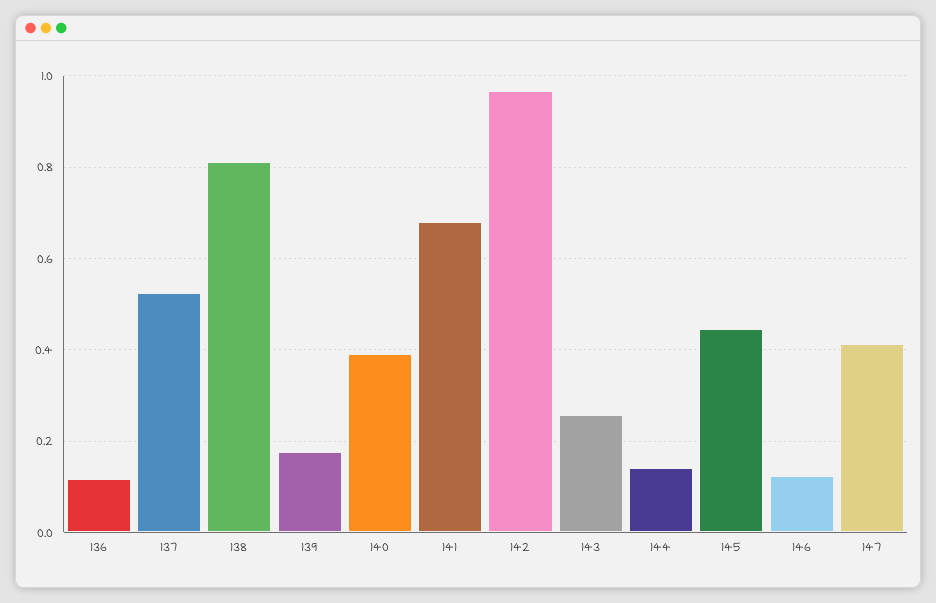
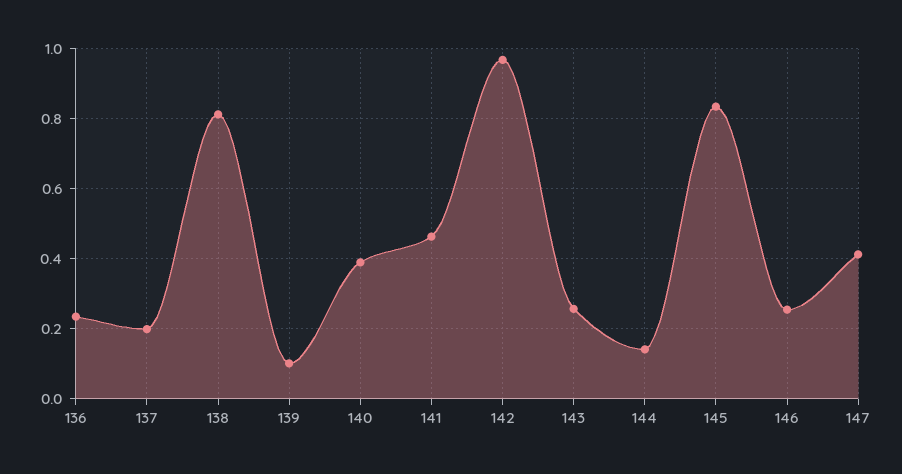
136: 0.12 -> 0.24
137: 0.52 -> 0.2
139: 0.18 -> 0.1
141: 0.68 -> 0.46
145: 0.44 -> 0.84
146: 0.12 -> 0.26

